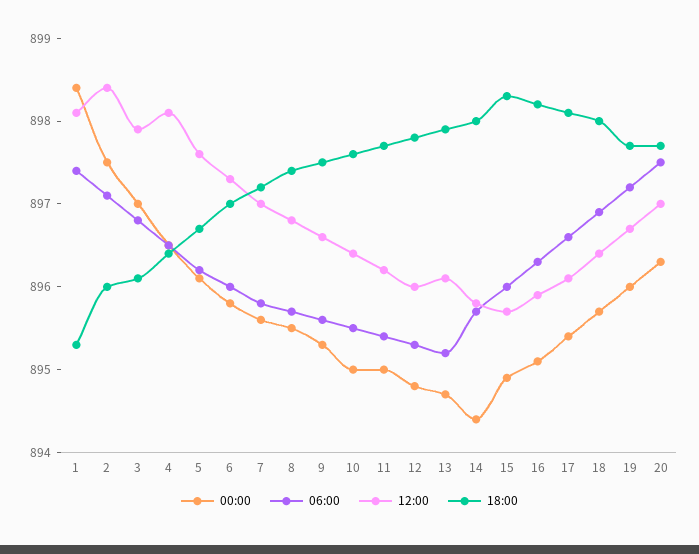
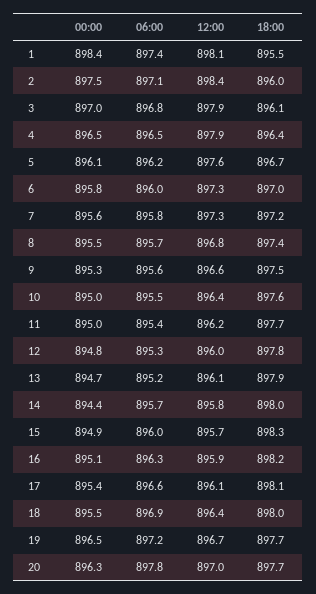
18:00, 1: 895.3 -> 895.5
12:00, 4: 898.1 -> 897.9
12:00, 7: 897 -> 897.3
00:00, 18: 895.7 -> 895.5
00:00, 19: 896 -> 896.5
06:00, 20: 897.5 -> 897.8

